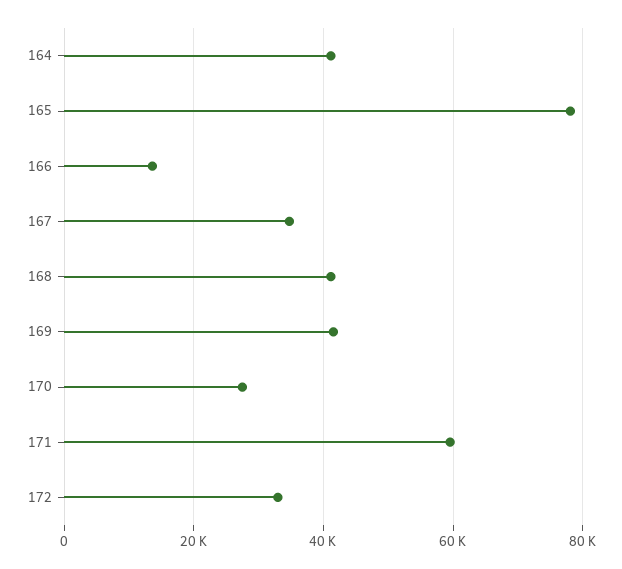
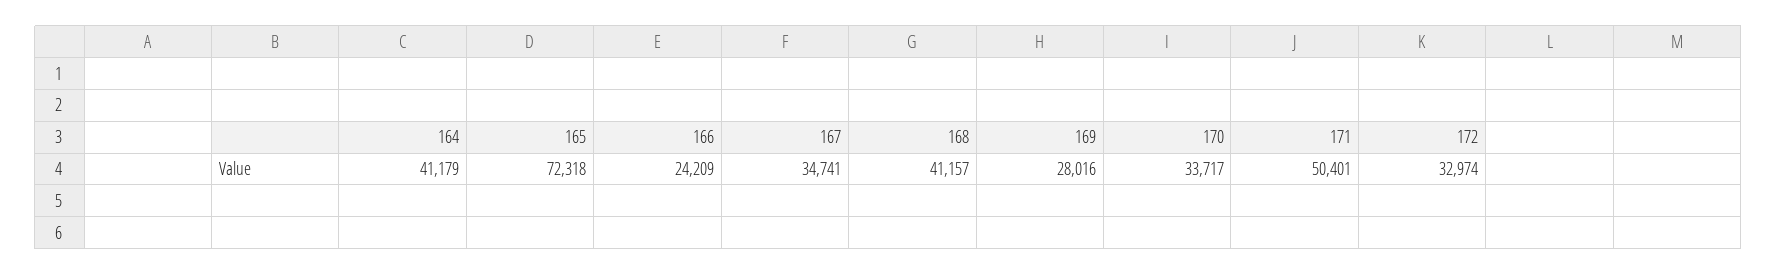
165: 78000 -> 72318
166: 14000 -> 24209
169: 42000 -> 28016
170: 28000 -> 33717
171: 60000 -> 50401

